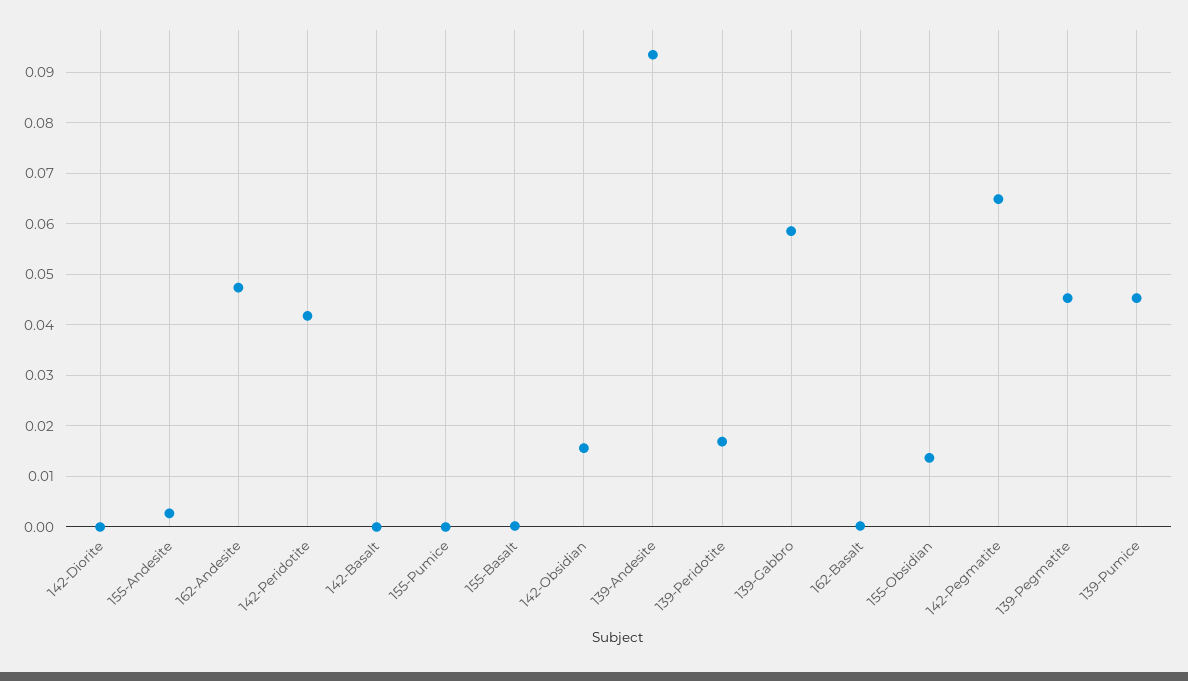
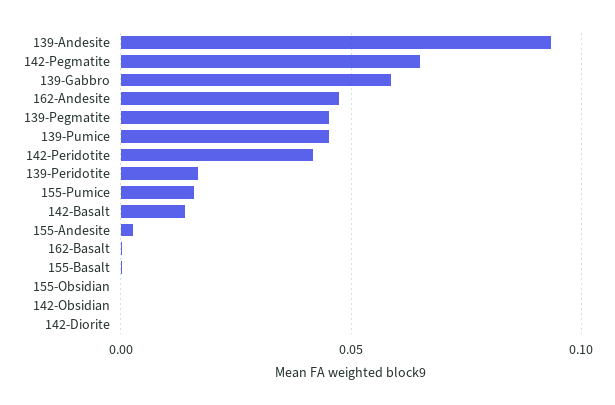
142-Basalt: 0 -> 0.015
155-Pumice: 0 -> 0.015
142-Obsidian: 0.016 -> 0
155-Obsidian: 0.014 -> 0

